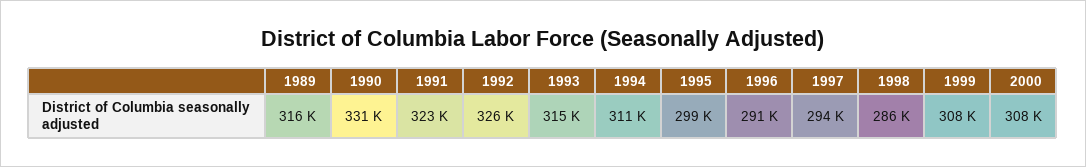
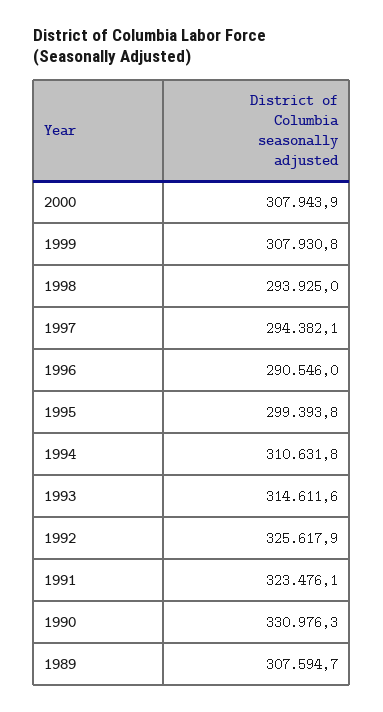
1989: 316000 -> 307594.7
1998: 286000 -> 293925

